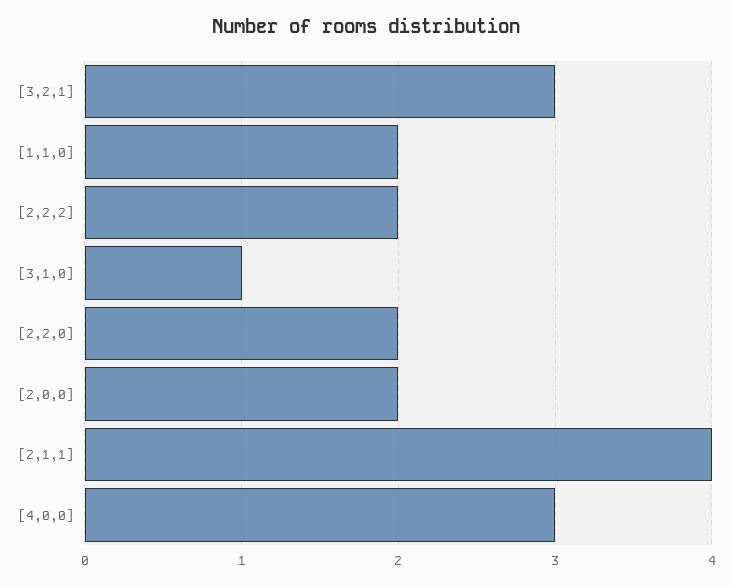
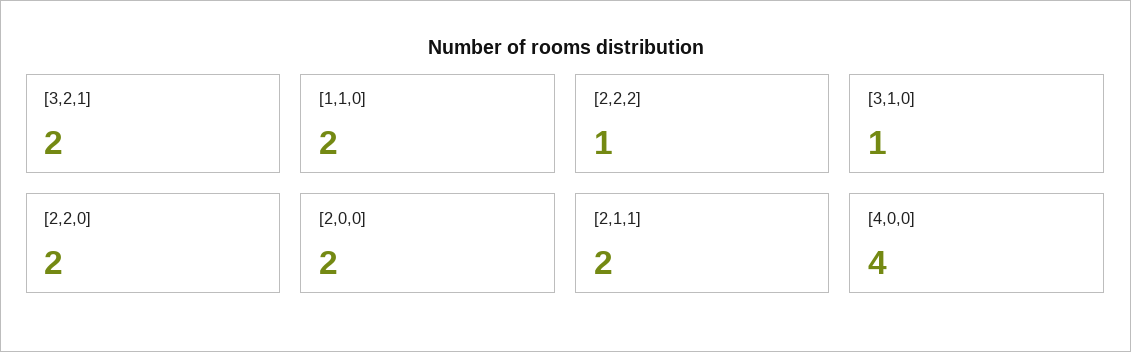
[3,2,1]: 3 -> 2
[2,2,2]: 2 -> 1
[2,1,1]: 4 -> 2
[4,0,0]: 3 -> 4

